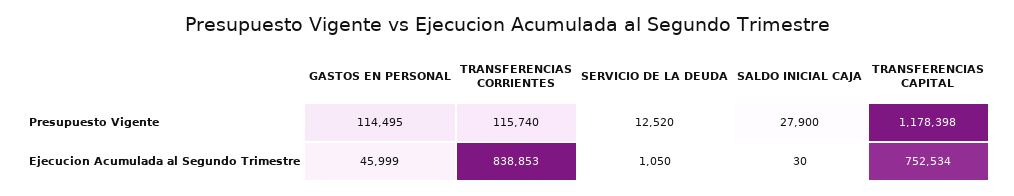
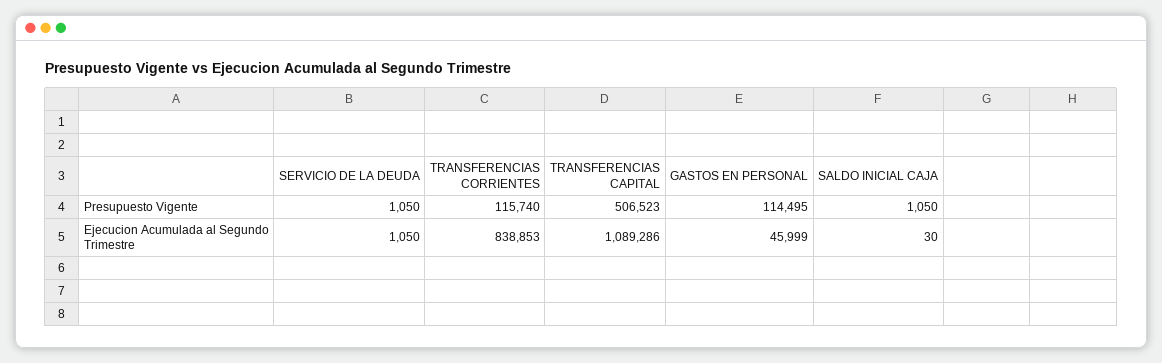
SERVICIO DE LA DEUDA, Presupuesto Vigente: 12520 -> 1050
SALDO INICIAL CAJA, Presupuesto Vigente: 27900 -> 1050
TRANSFERENCIAS CAPITAL, Presupuesto Vigente: 1178398 -> 506523
TRANSFERENCIAS CAPITAL, Ejecucion Acumulada al Segundo Trimestre: 752534 -> 1089286

